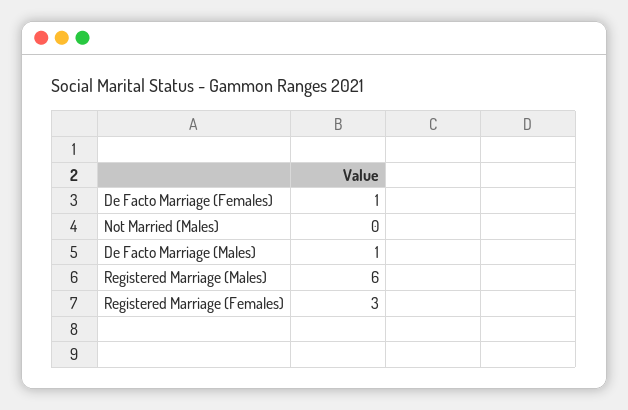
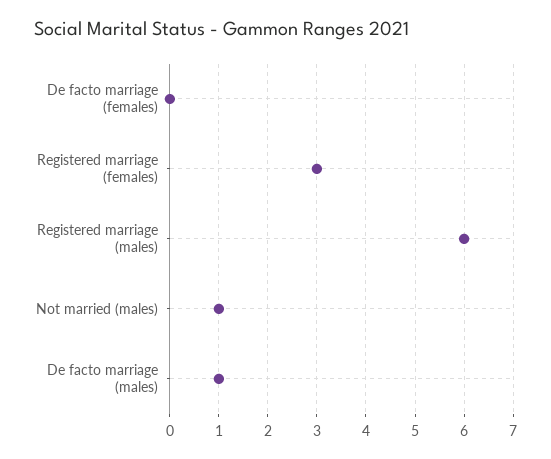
De Facto Marriage (Females): 1 -> 0
Not Married (Males): 0 -> 1

